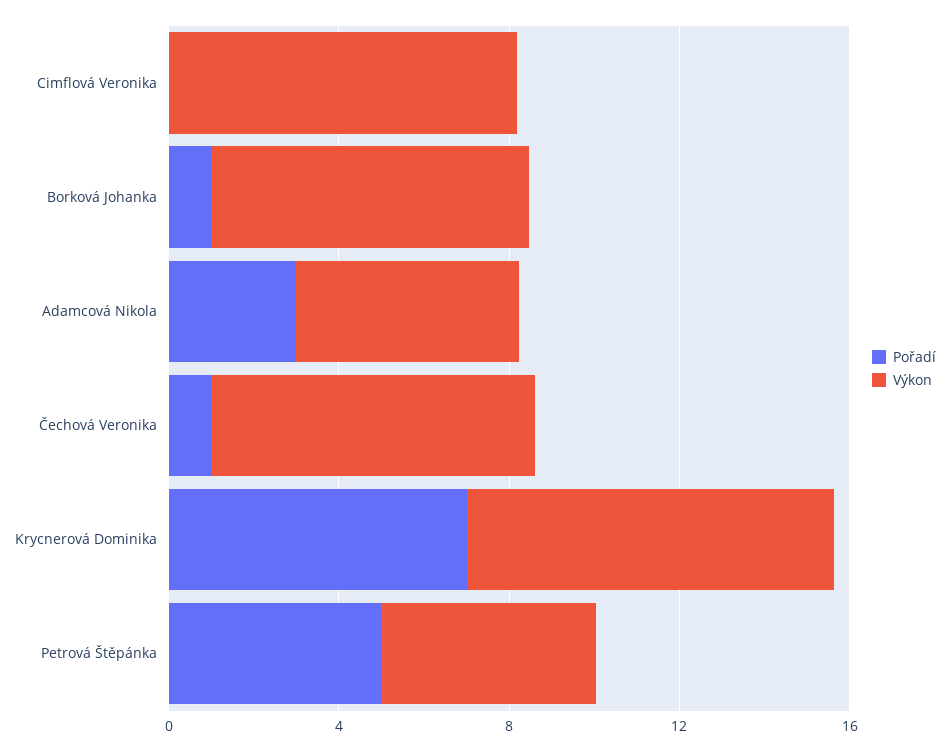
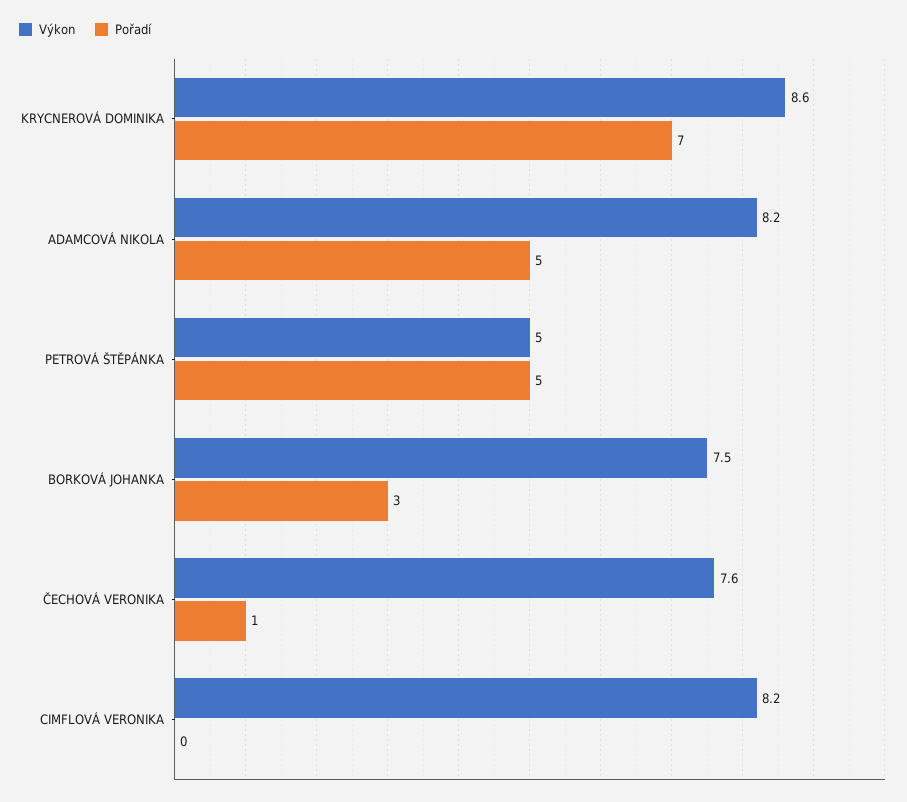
Pořadí, Borková Johanka: 1 -> 3
Pořadí, Adamcová Nikola: 3 -> 5
Výkon, Adamcová Nikola: 5 -> 8.2

